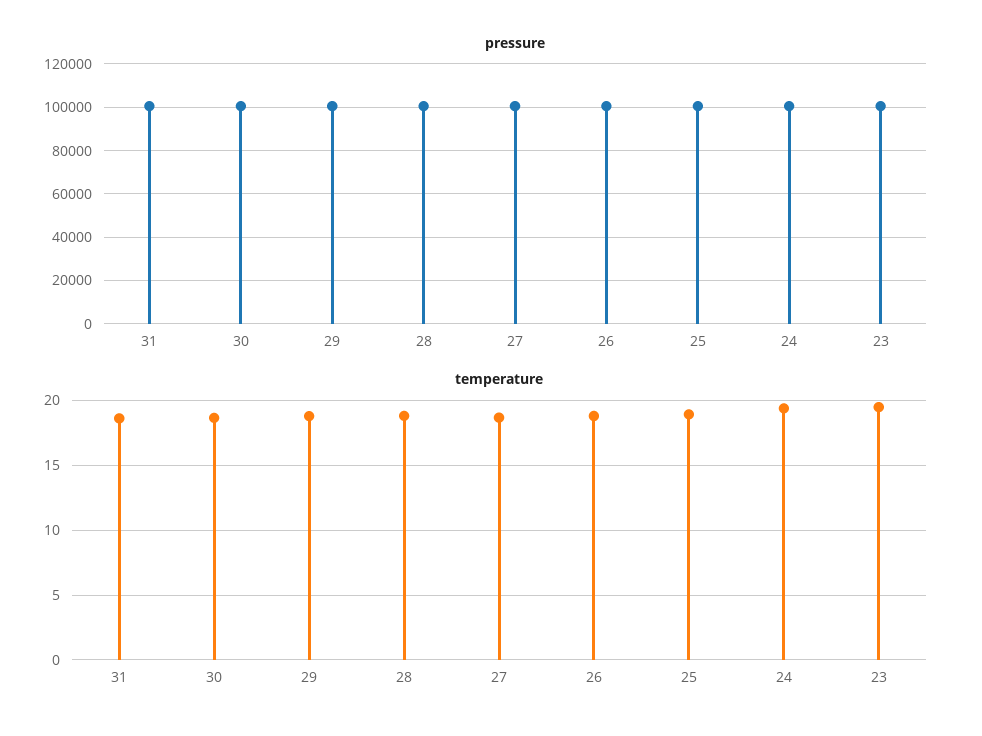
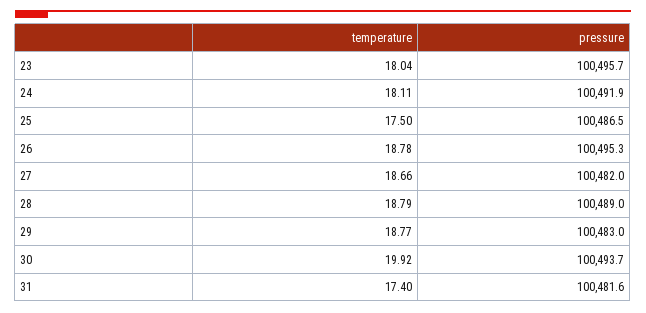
temperature, 31: 18.5 -> 17.4
temperature, 30: 18.5 -> 19.92
temperature, 25: 19 -> 17.5
temperature, 24: 19.5 -> 18.11
temperature, 23: 19.5 -> 18.04

